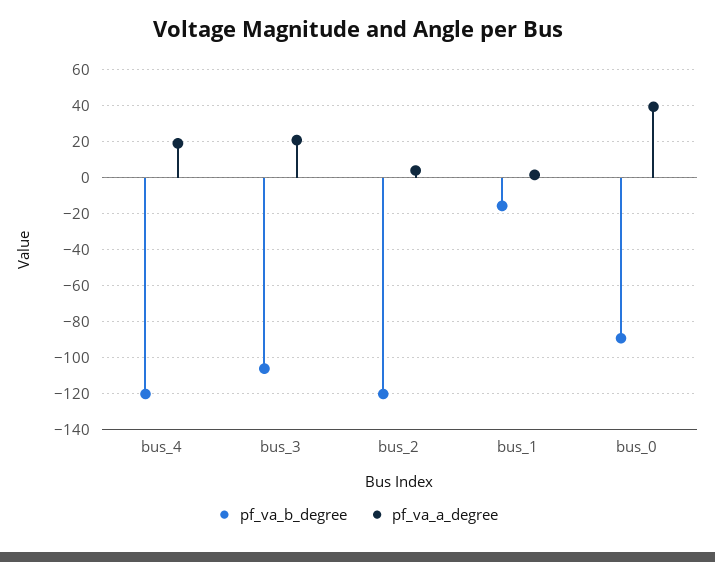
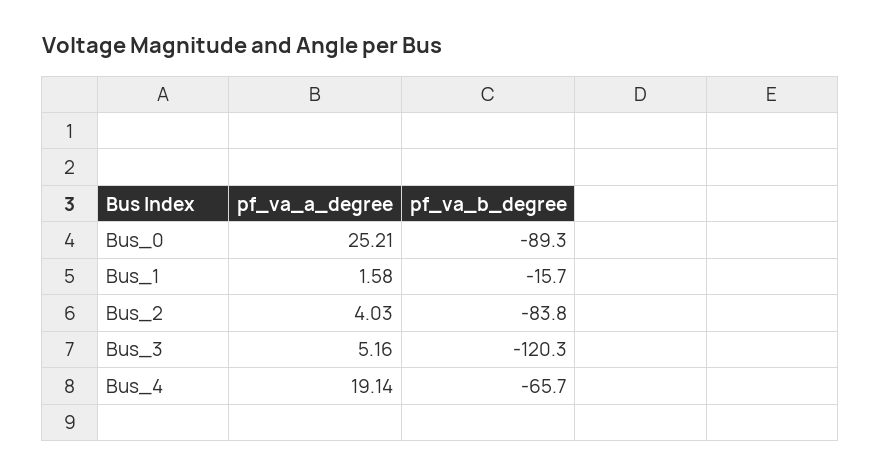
pf_va_b_degree, bus_4: -120 -> -65.7
pf_va_b_degree, bus_3: -105 -> -120.3
pf_va_a_degree, bus_3: 20 -> 5.16
pf_va_b_degree, bus_2: -120 -> -83.8
pf_va_a_degree, bus_0: 40 -> 25.21

